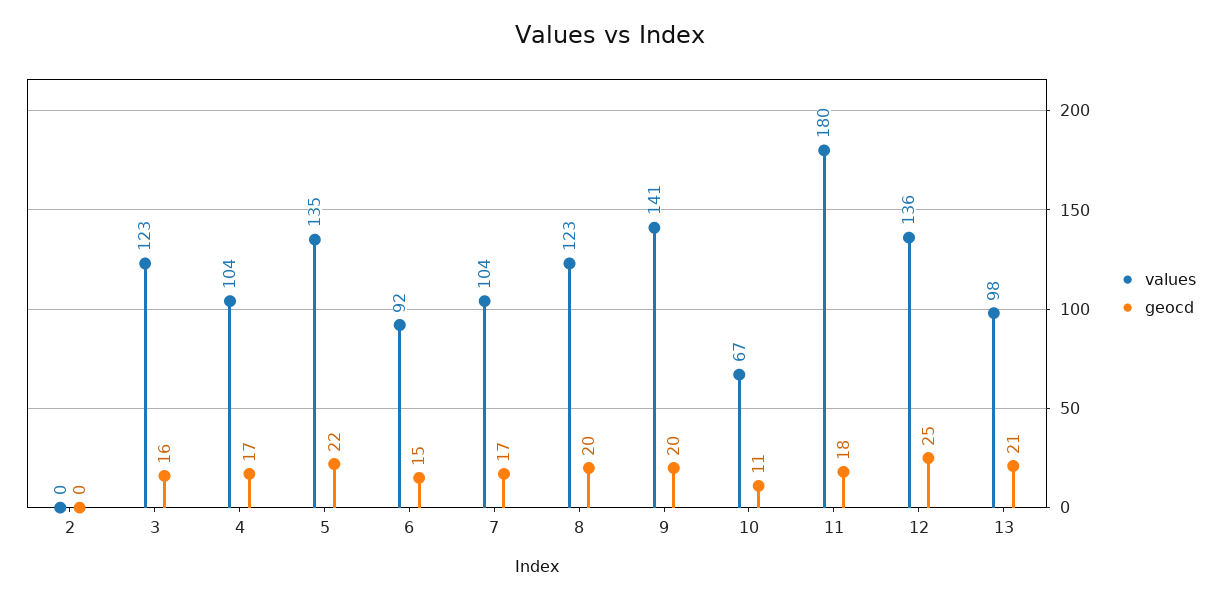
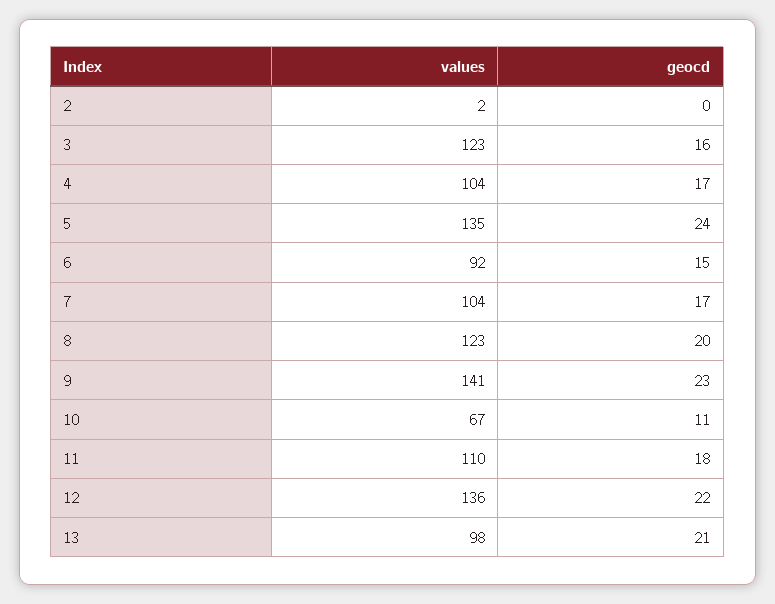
values, 2: 0 -> 2
geocd, 5: 22 -> 24
geocd, 9: 20 -> 23
values, 11: 180 -> 110
geocd, 12: 25 -> 22

